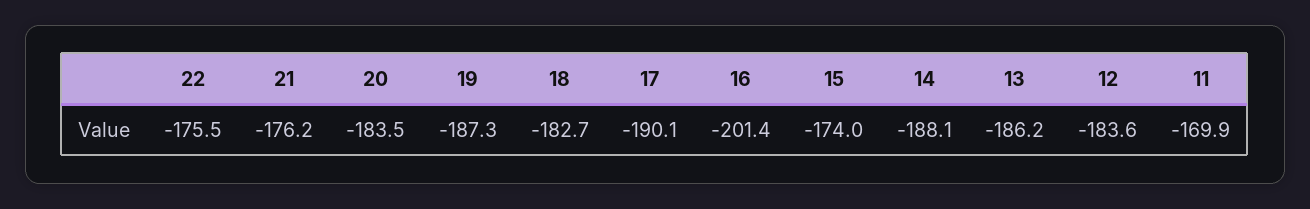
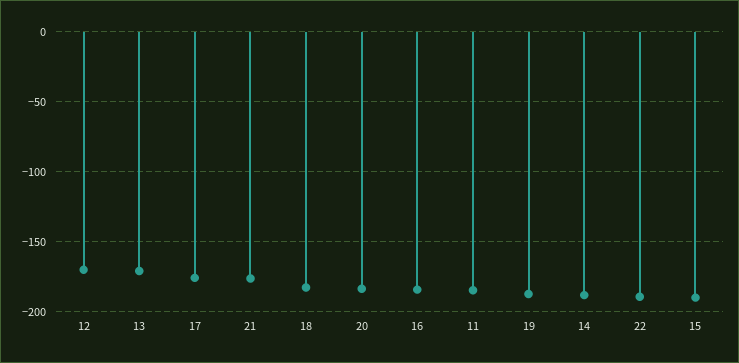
22: -175.5 -> -190
17: -190.1 -> -175
16: -201.4 -> -185
15: -174 -> -190
13: -186.2 -> -170
12: -183.6 -> -170
11: -169.9 -> -185

